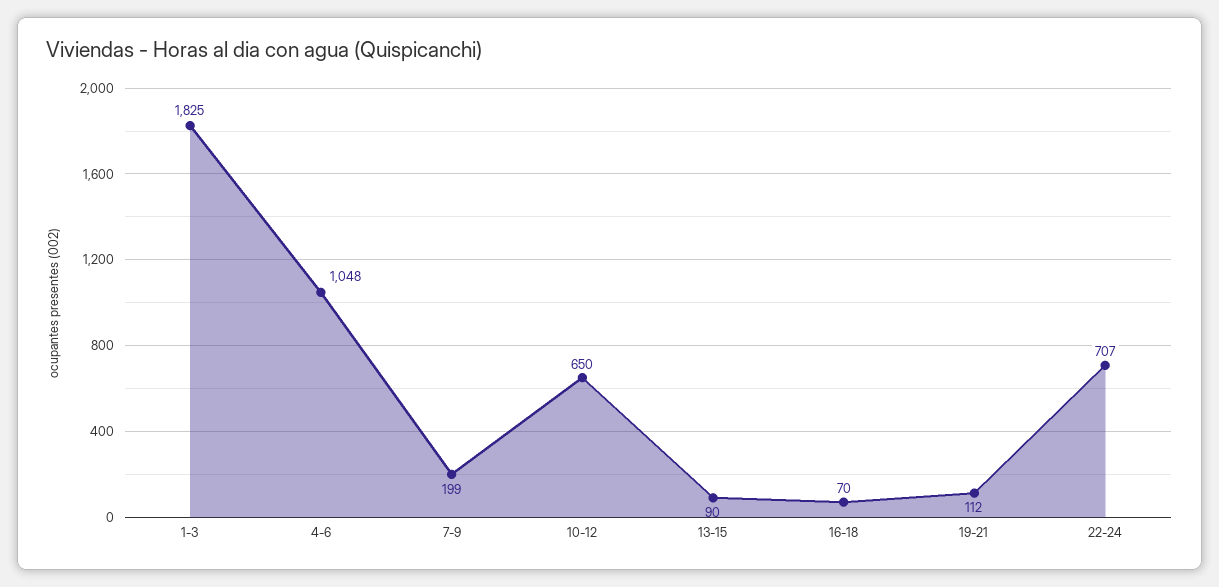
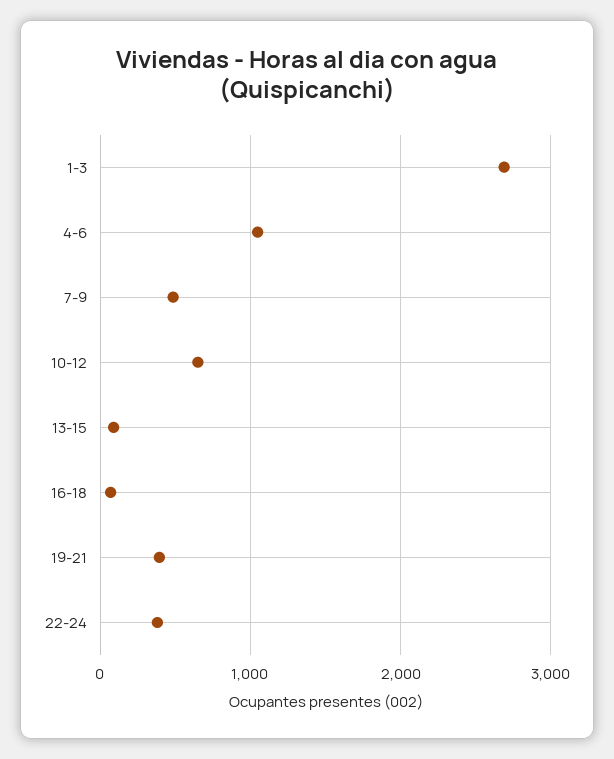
1-3: 1825 -> 2700
7-9: 199 -> 500
19-21: 112 -> 400
22-24: 707 -> 400

